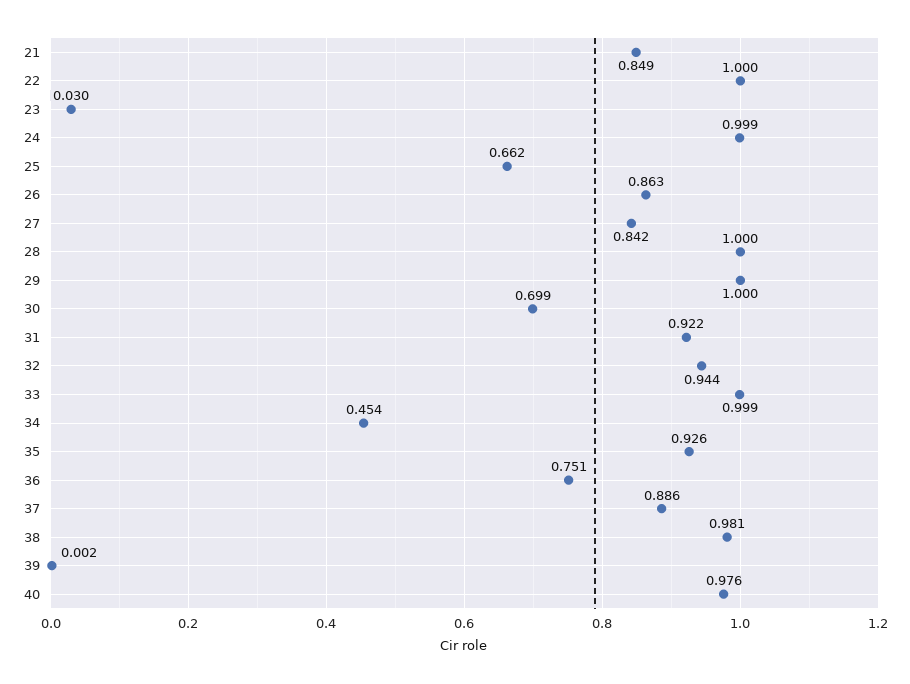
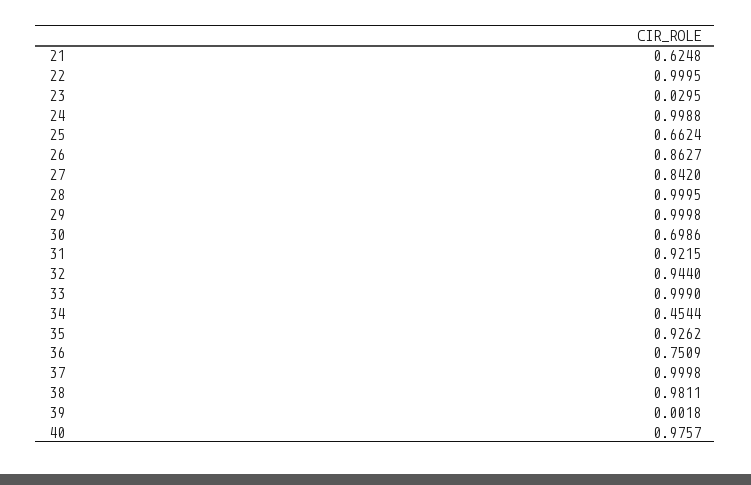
21: 0.849 -> 0.6248
37: 0.886 -> 0.9998

